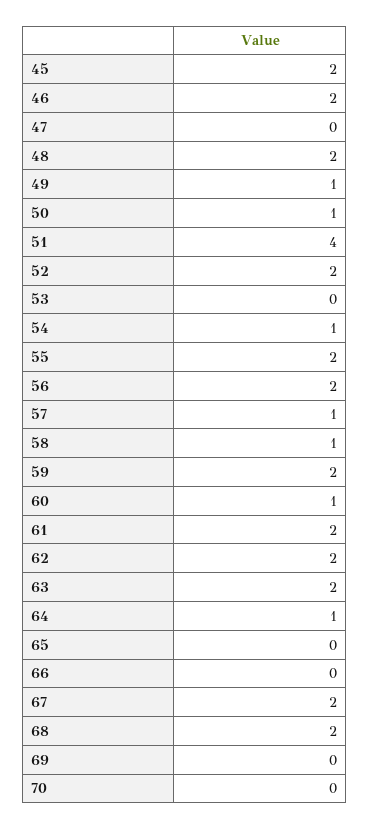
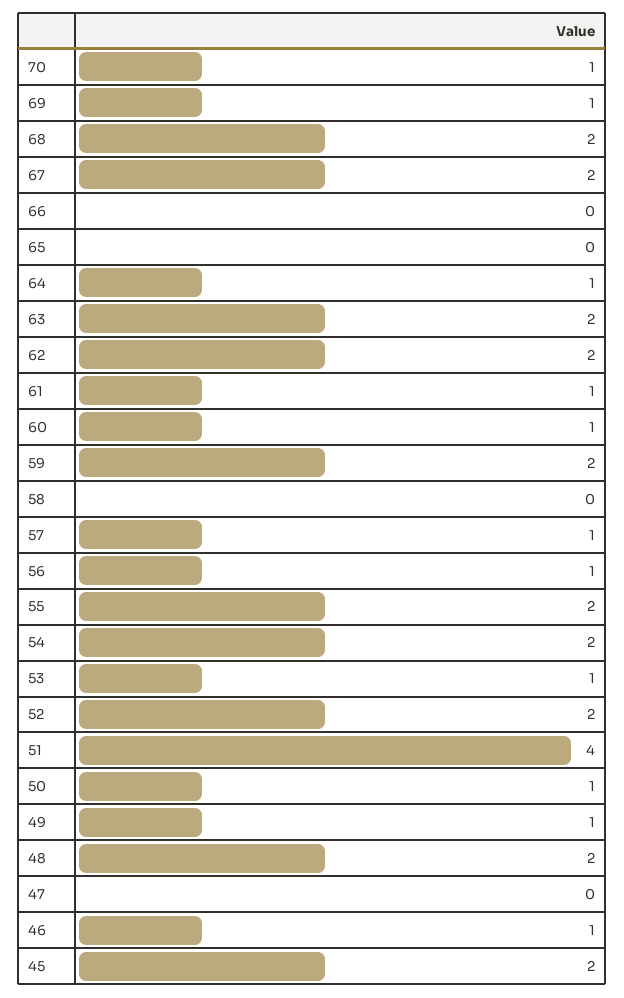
46: 2 -> 1
53: 0 -> 1
54: 1 -> 2
56: 2 -> 1
58: 1 -> 0
61: 2 -> 1
69: 0 -> 1
70: 0 -> 1

